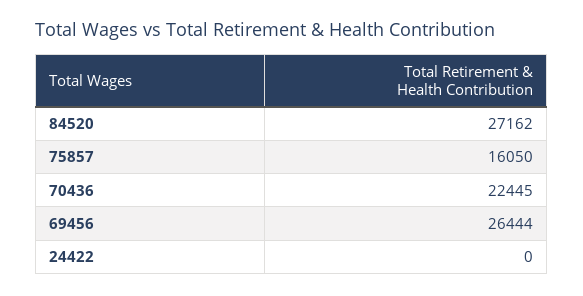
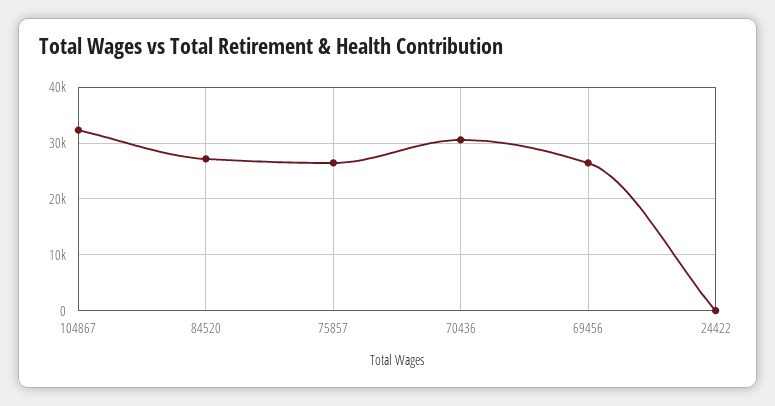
75857: 16050 -> 26000
70436: 22445 -> 30000
104867: none -> 32000

